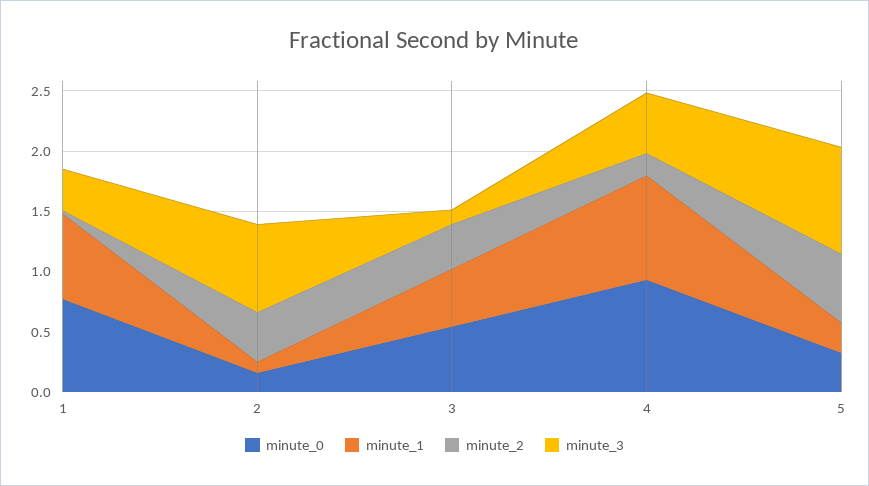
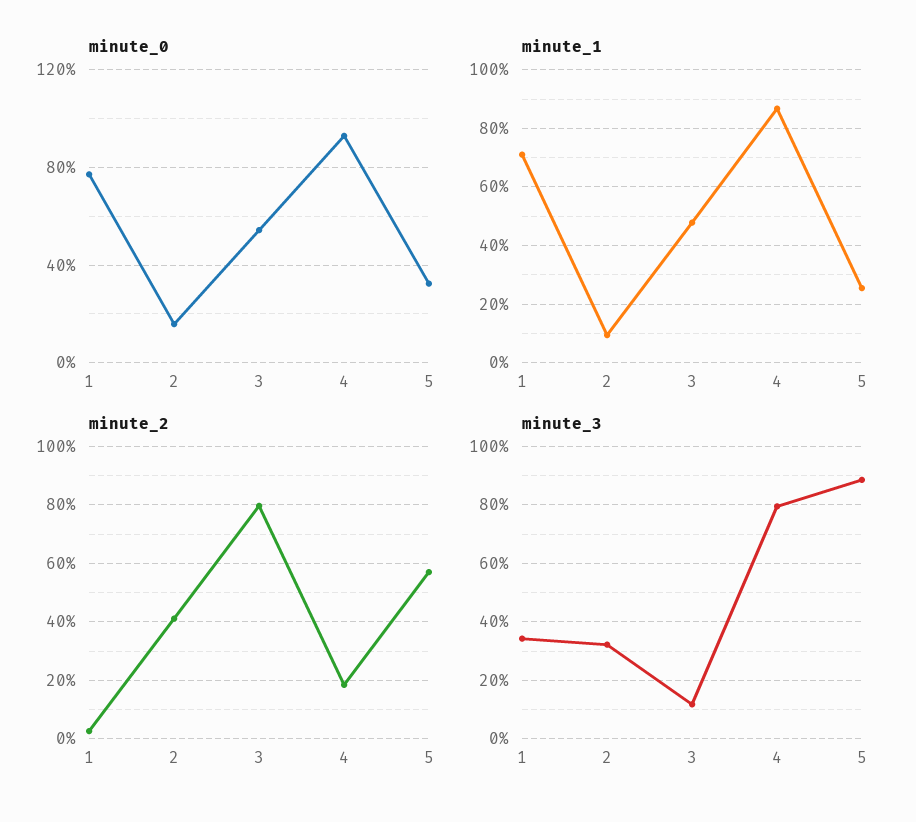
minute_3, 2: 0.7 -> 0.325
minute_2, 3: 0.4 -> 0.8
minute_3, 4: 0.5 -> 0.8

